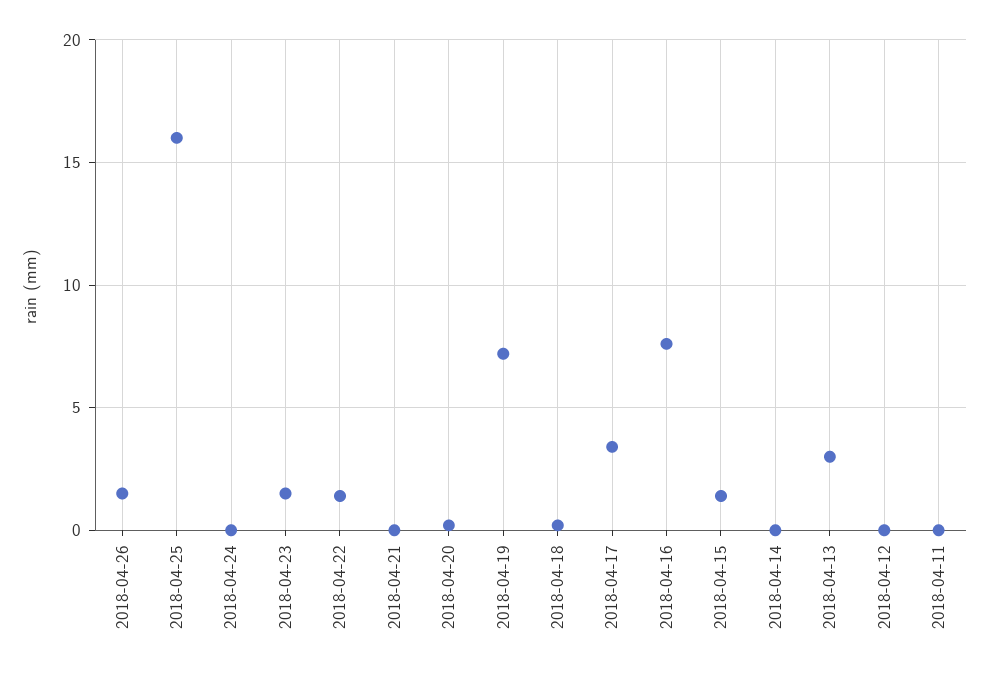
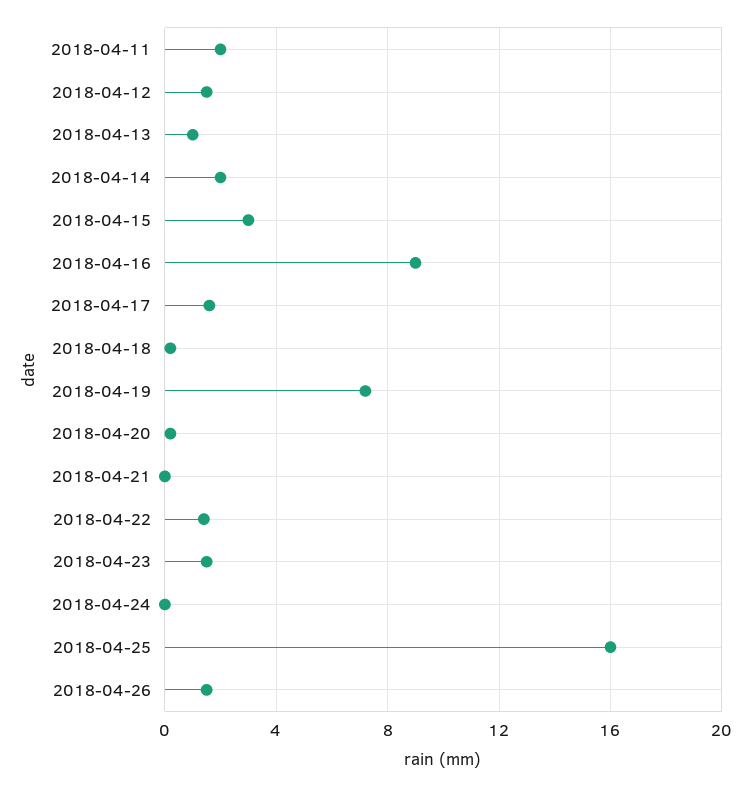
2018-04-17: 3.5 -> 1.5
2018-04-16: 7.5 -> 9
2018-04-15: 1.5 -> 3
2018-04-14: 0 -> 2
2018-04-13: 3 -> 1
2018-04-12: 0 -> 1.5
2018-04-11: 0 -> 2

